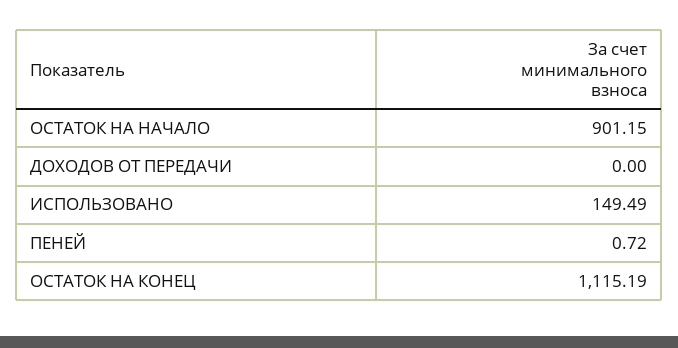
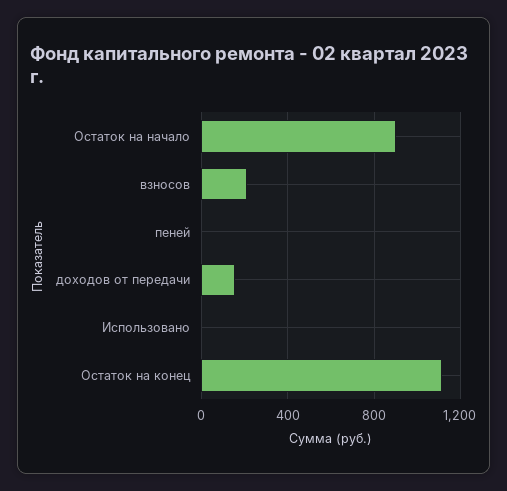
ДОХОДОВ ОТ ПЕРЕДАЧИ: 0 -> 150
ИСПОЛЬЗОВАНО: 149.49 -> 0
взносов: none -> 200

